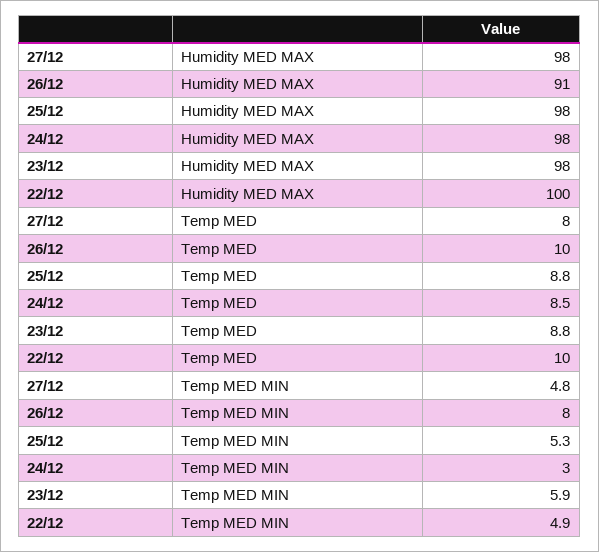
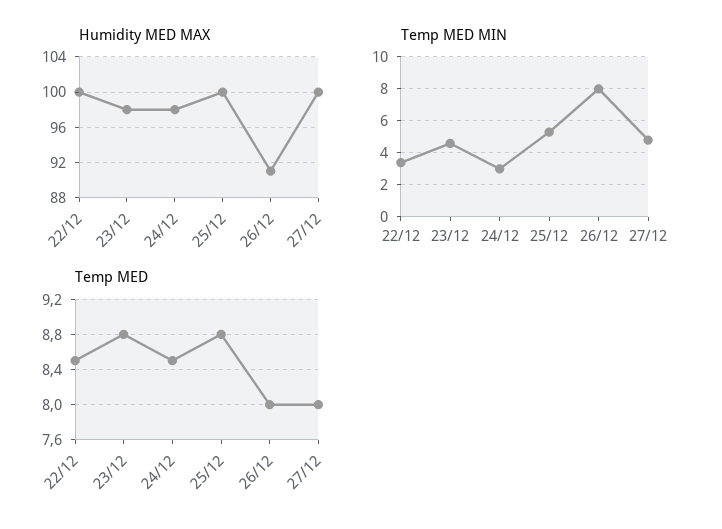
Humidity MED MAX, 27/12: 98 -> 100
Humidity MED MAX, 25/12: 98 -> 100
Temp MED, 26/12: 10 -> 8
Temp MED, 22/12: 10 -> 8.5
Temp MED MIN, 23/12: 5.9 -> 4.5
Temp MED MIN, 22/12: 4.9 -> 3.5

